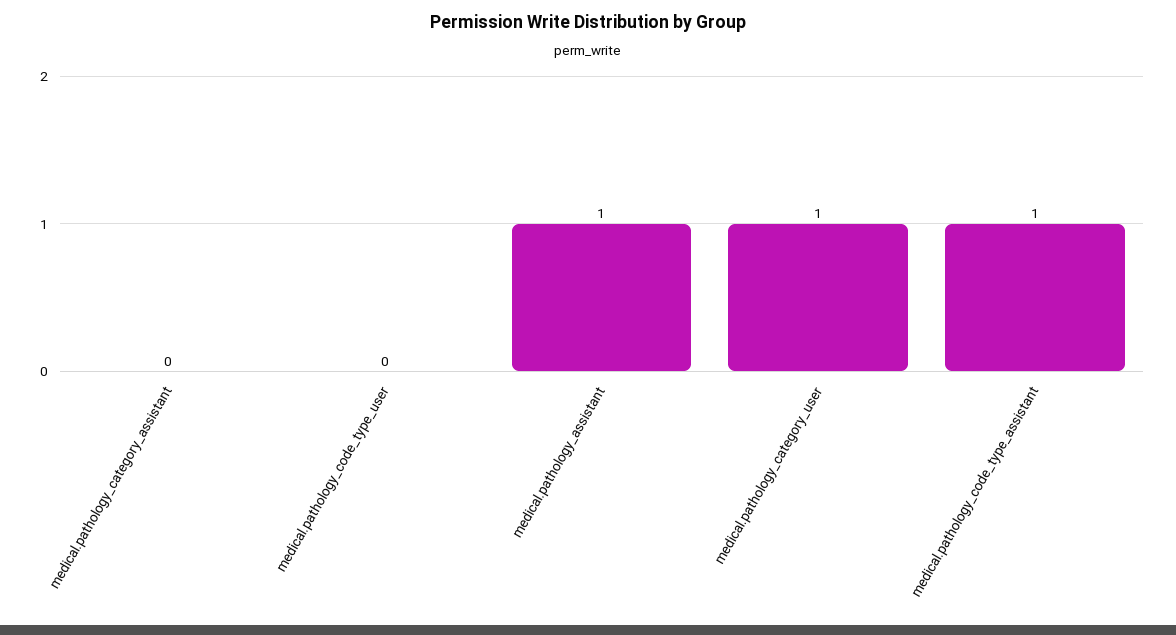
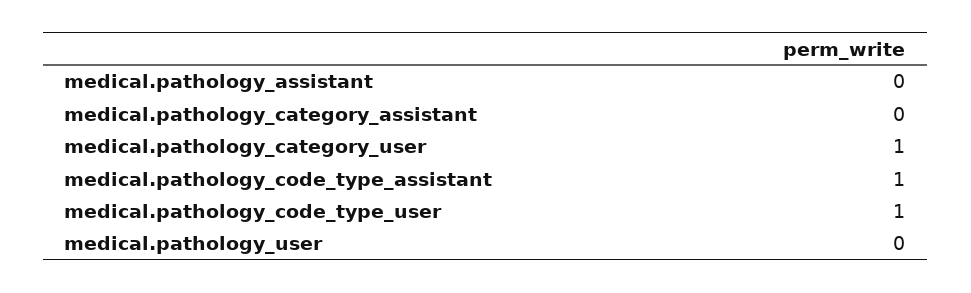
medical.pathology_code_type_user: 0 -> 1
medical.pathology_assistant: 1 -> 0
medical.pathology_user: none -> 0

